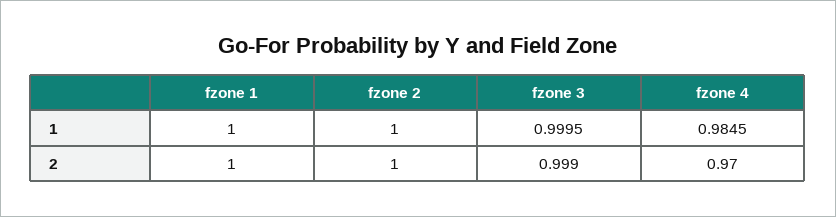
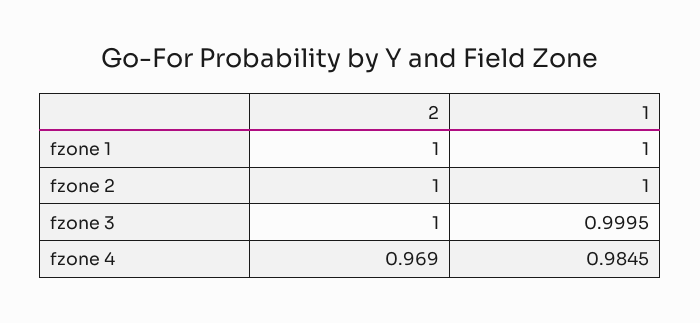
fzone 3, 2: 0.999 -> 1
fzone 4, 2: 0.97 -> 0.969

